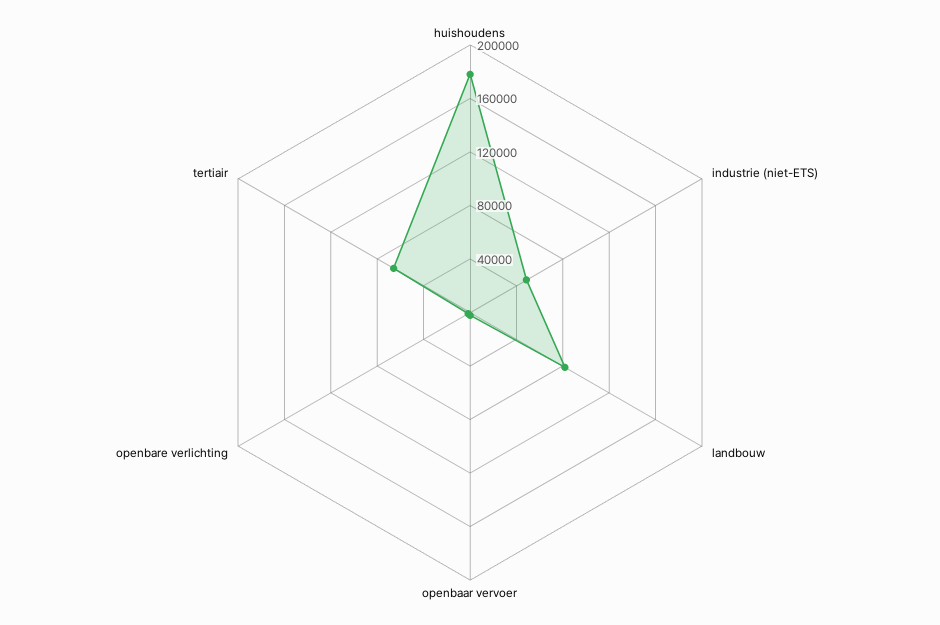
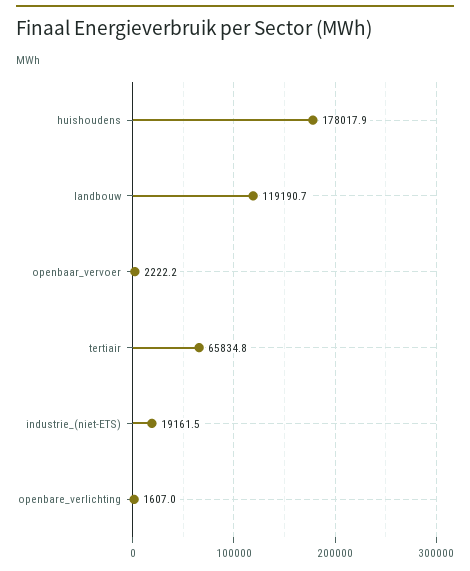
industrie (niet-ETS): 50000 -> 19161.5
landbouw: 80000 -> 119190.7

